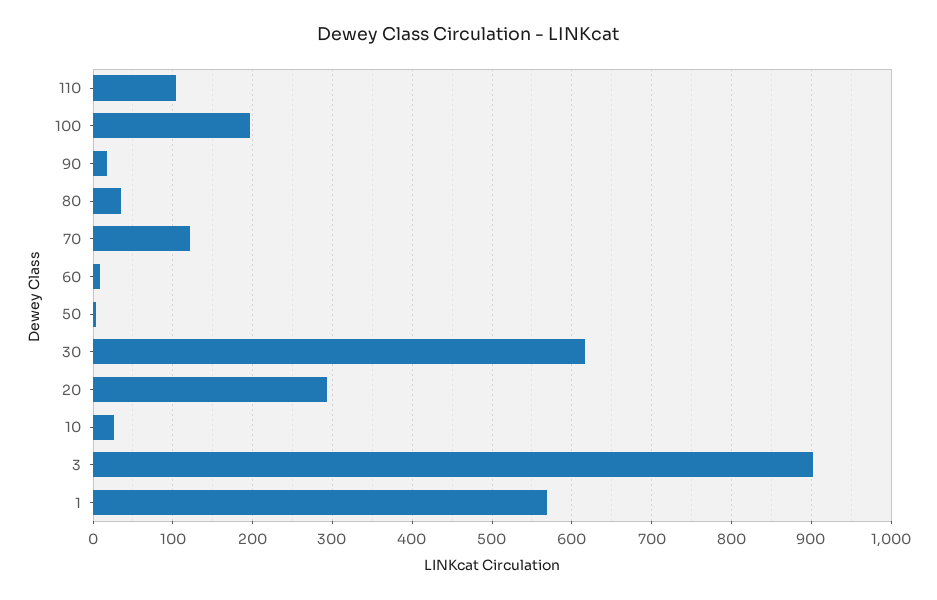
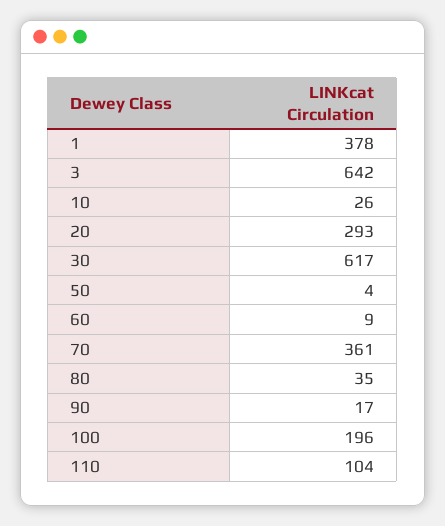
70: 120 -> 361
3: 900 -> 642
1: 570 -> 378

